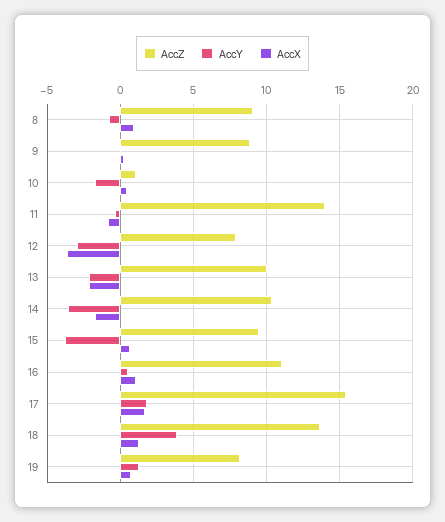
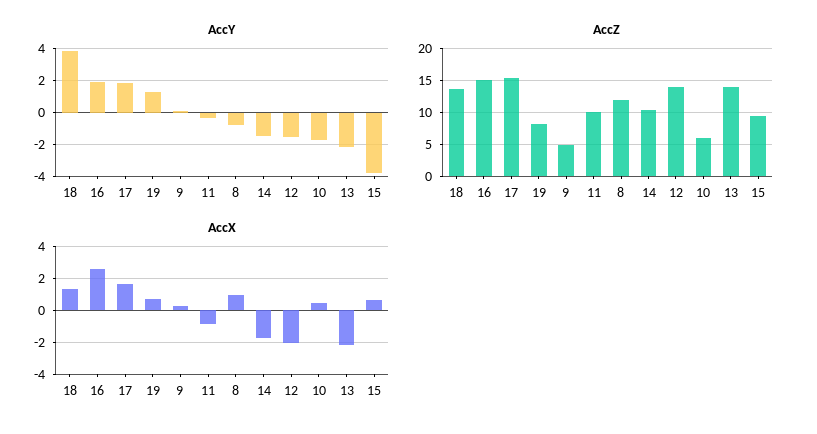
AccZ, 8: 9 -> 12
AccZ, 9: 9 -> 5
AccZ, 10: 1 -> 6
AccZ, 11: 14 -> 10
AccZ, 12: 8 -> 14
AccY, 12: -3 -> -1.5
AccX, 12: -3.5 -> -2
AccZ, 13: 10 -> 14
AccY, 14: -3.5 -> -1.5
AccZ, 16: 11 -> 15
AccY, 16: 0.5 -> 2
AccX, 16: 1 -> 2.5

